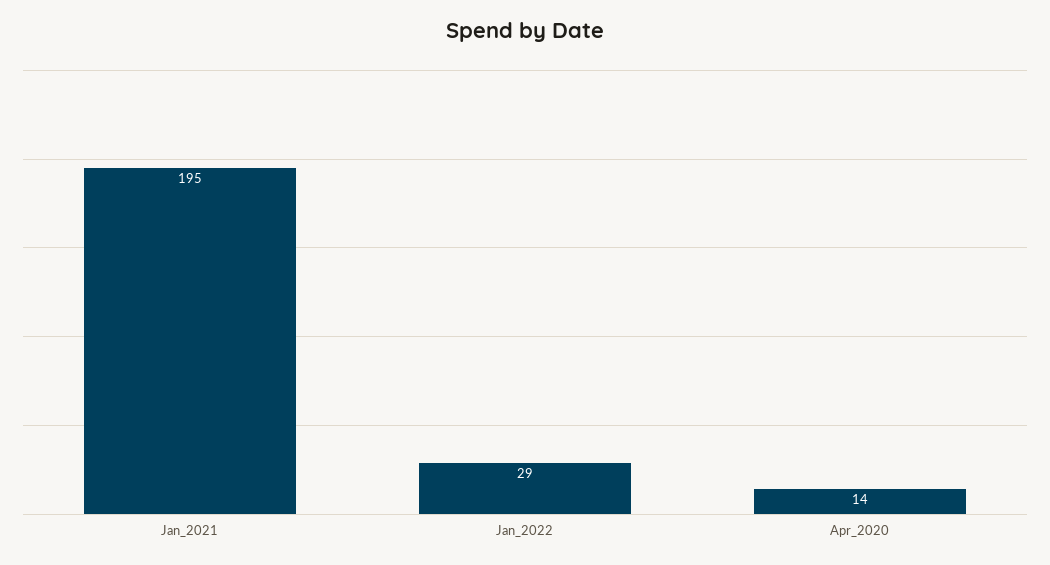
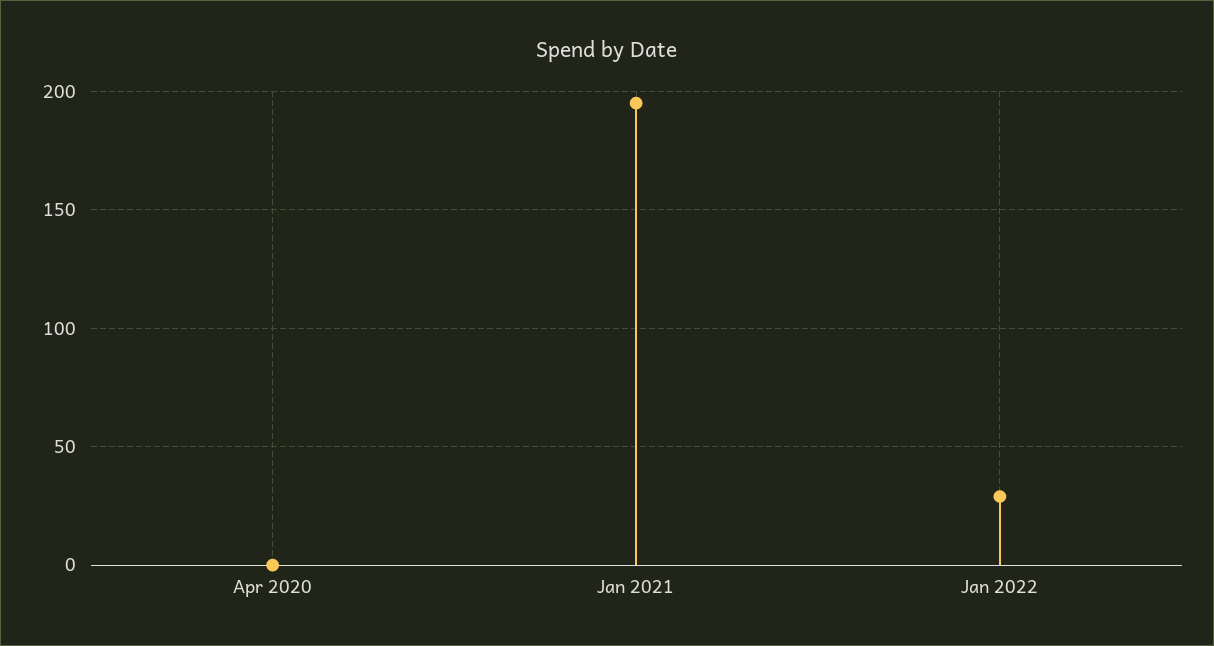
Apr_2020: 14 -> 0

